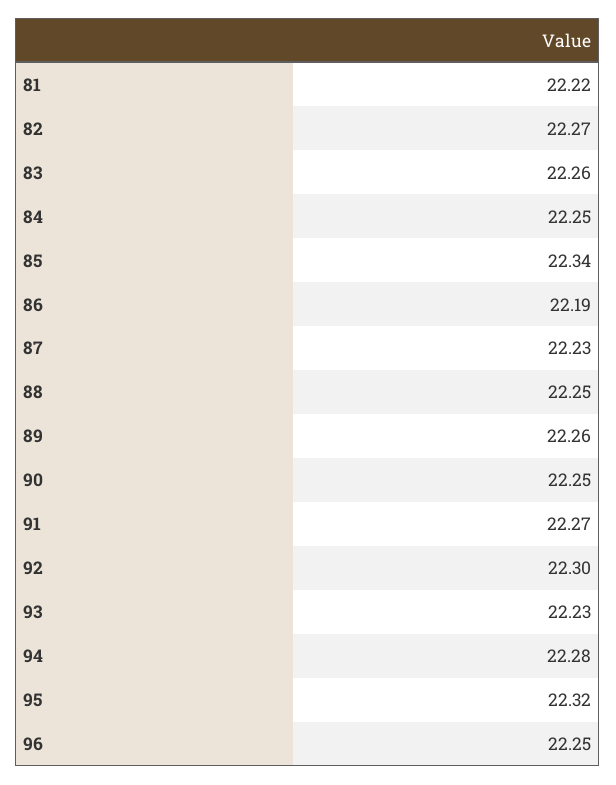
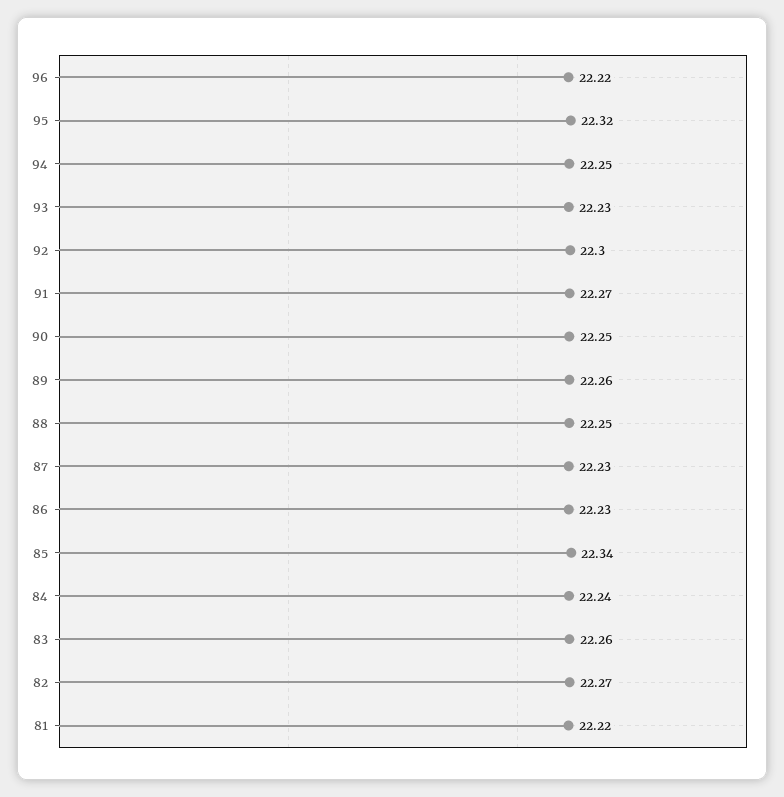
84: 22.25 -> 22.24
86: 22.19 -> 22.23
94: 22.28 -> 22.25
96: 22.25 -> 22.22

